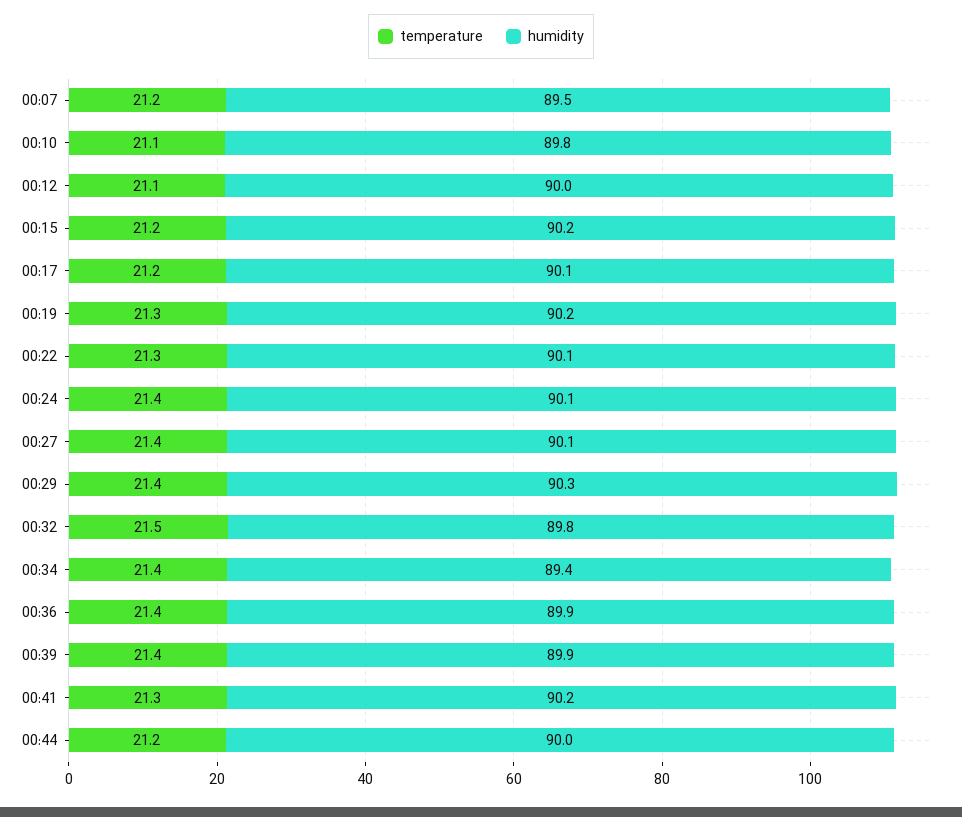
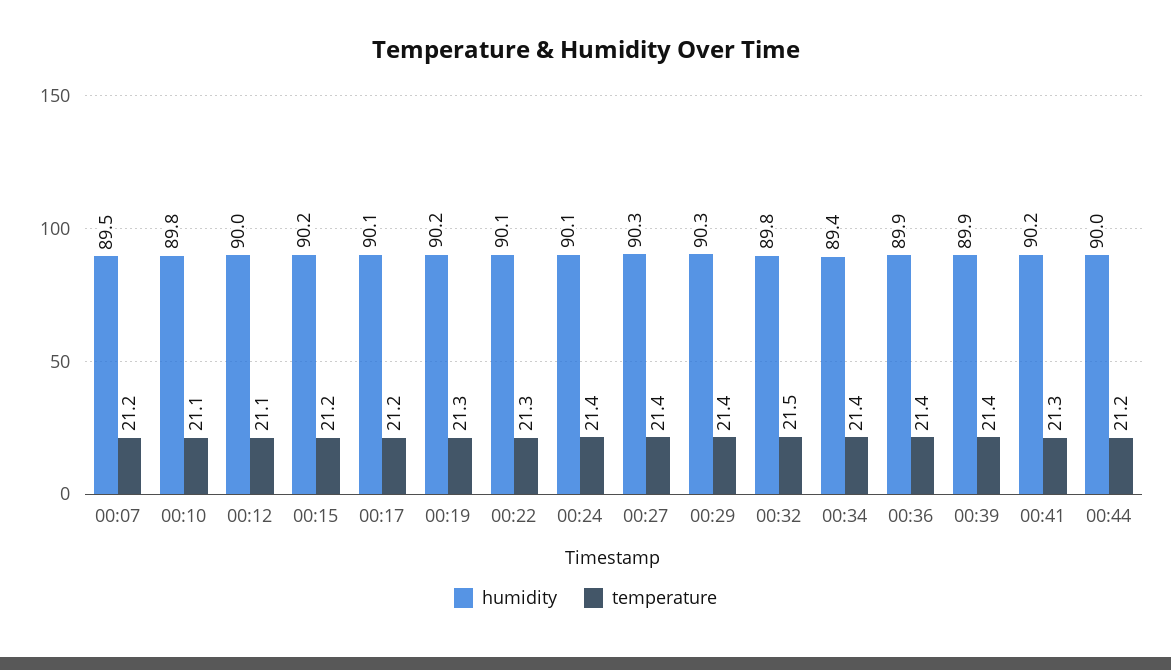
humidity, 00:27: 90.1 -> 90.3

